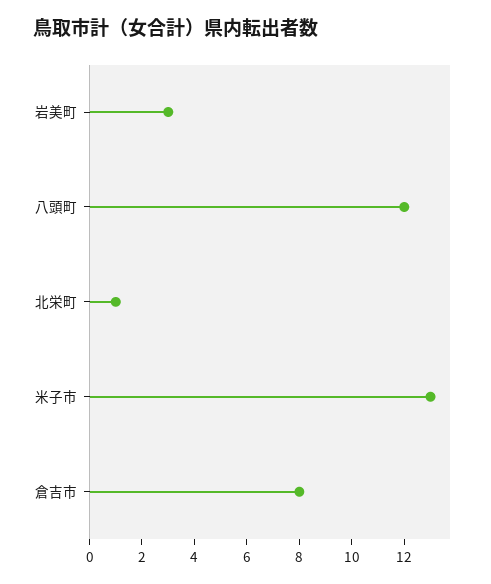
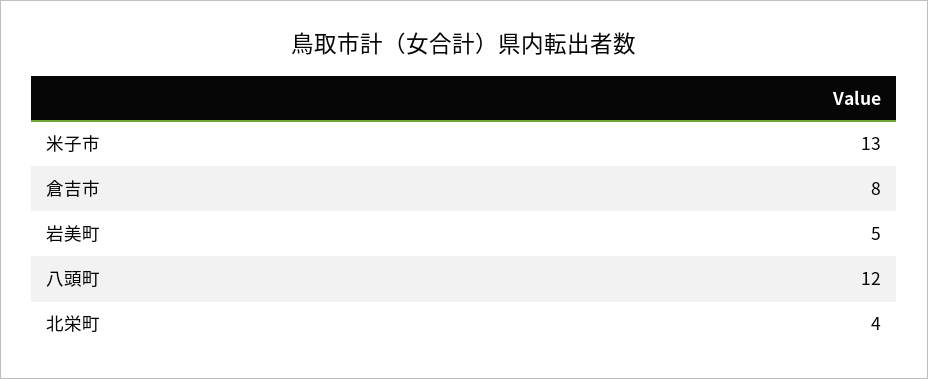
岩美町: 3 -> 5
北栄町: 1 -> 4

